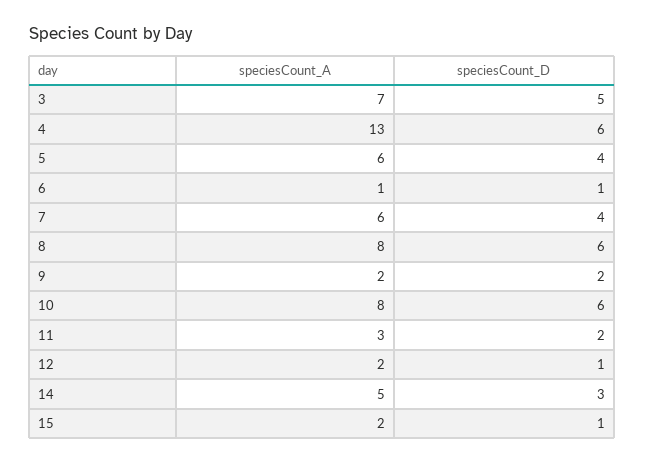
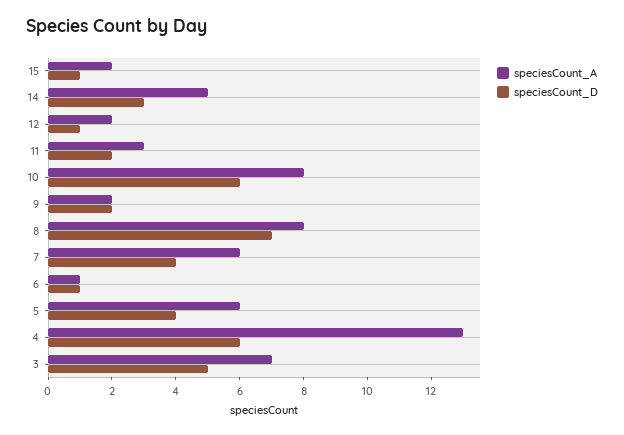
speciesCount_D, 8: 6 -> 7

